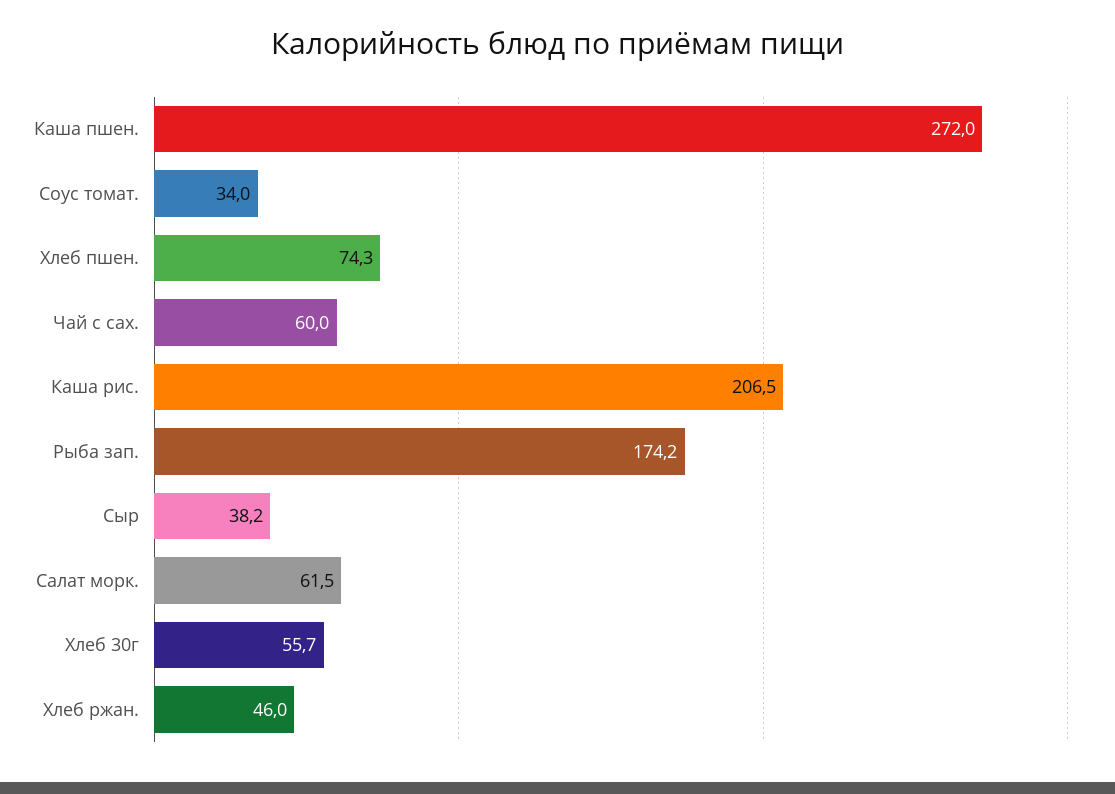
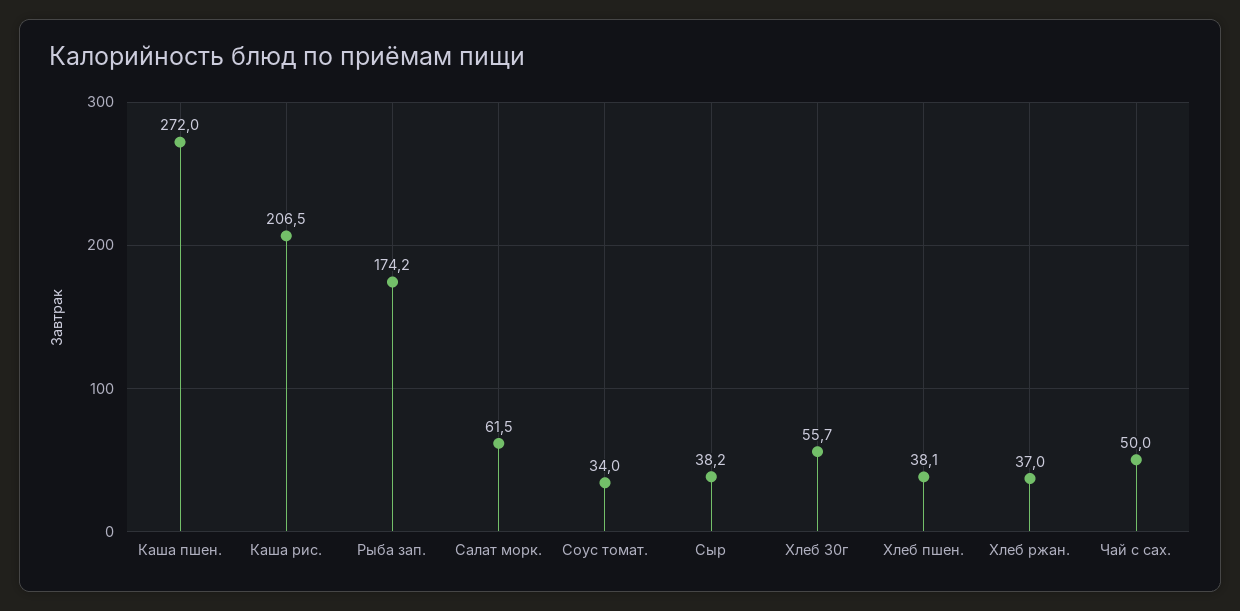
Хлеб пшен.: 74.3 -> 38.1
Чай с сах.: 60 -> 50
Хлеб ржан.: 46 -> 37

